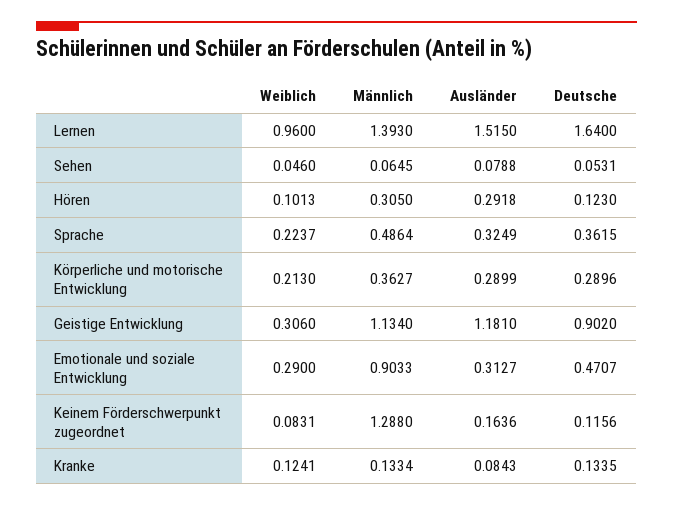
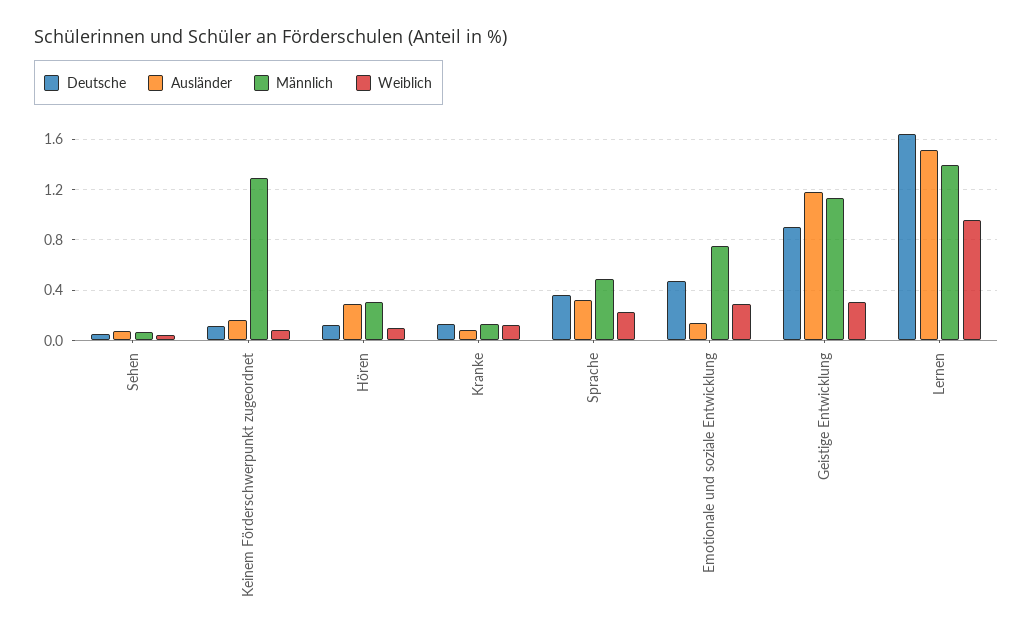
Weiblich, Körperliche und motorische Entwicklung: 0.213 -> none
Männlich, Körperliche und motorische Entwicklung: 0.3627 -> none
Ausländer, Körperliche und motorische Entwicklung: 0.2899 -> none
Deutsche, Körperliche und motorische Entwicklung: 0.2896 -> none
Männlich, Emotionale und soziale Entwicklung: 0.9033 -> 0.75
Ausländer, Emotionale und soziale Entwicklung: 0.3127 -> 0.15

